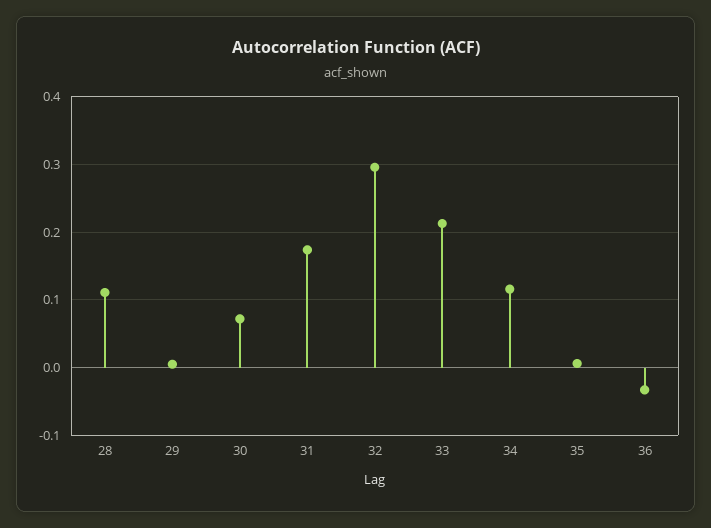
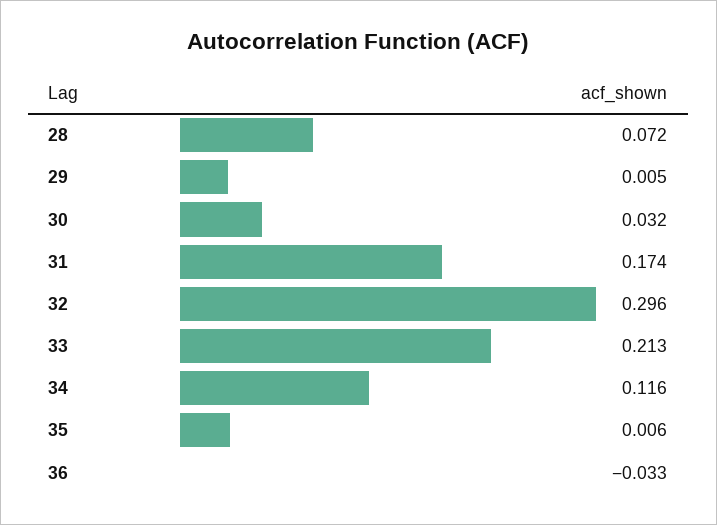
28: 0.11 -> 0.072
30: 0.07 -> 0.032

